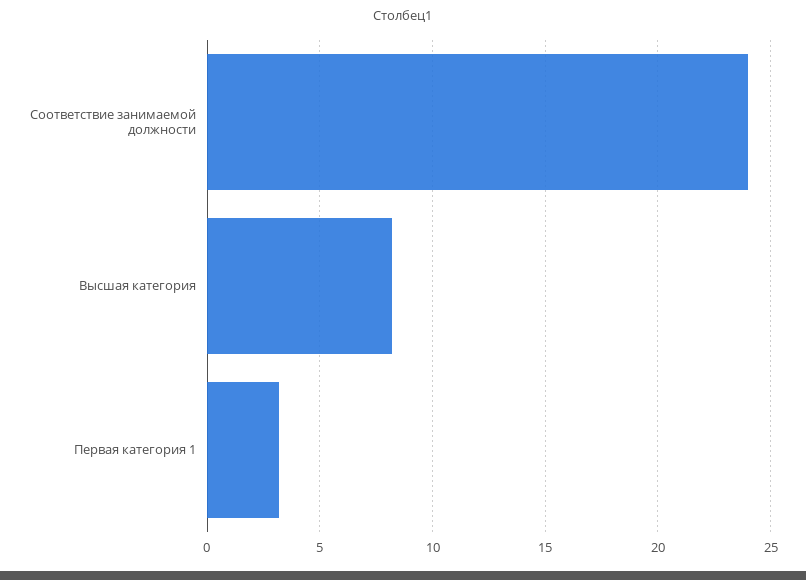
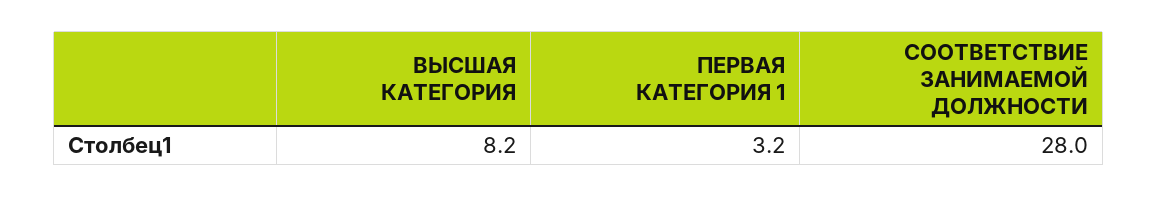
Соответствие занимаемой должности: 24 -> 28

